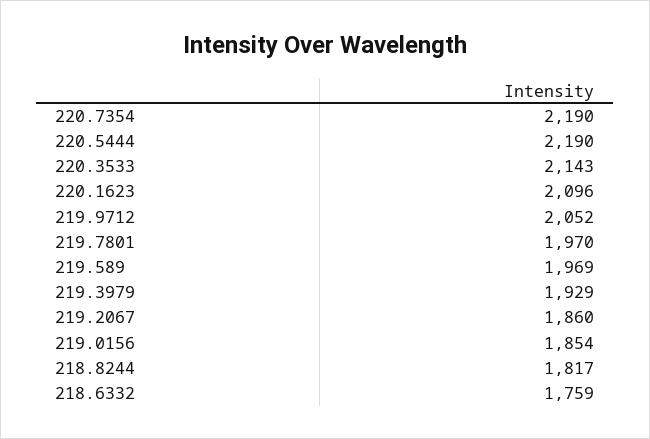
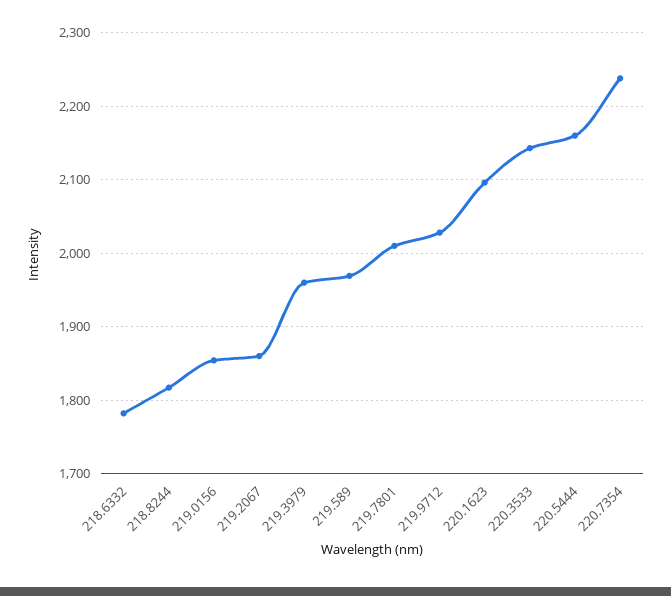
220.7354: 2190 -> 2240
220.5444: 2190 -> 2160
219.9712: 2052 -> 2030
219.7801: 1970 -> 2010
219.3979: 1929 -> 1960
218.6332: 1759 -> 1780

